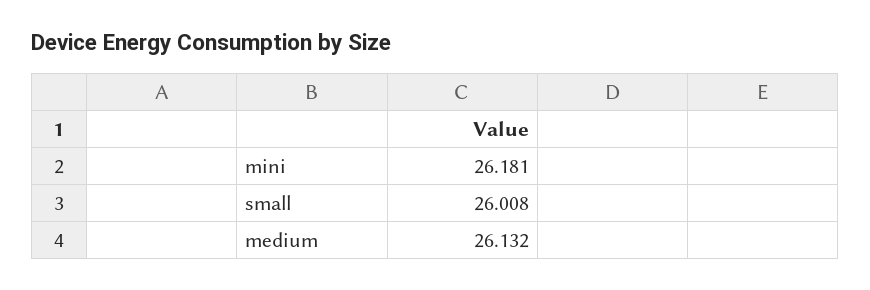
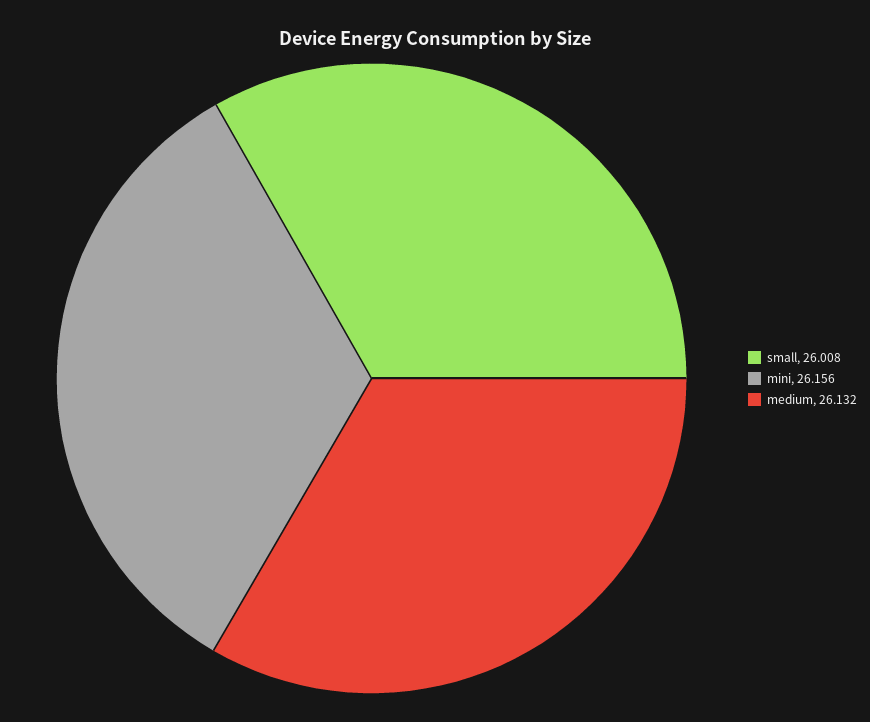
mini: 26.181 -> 26.156

